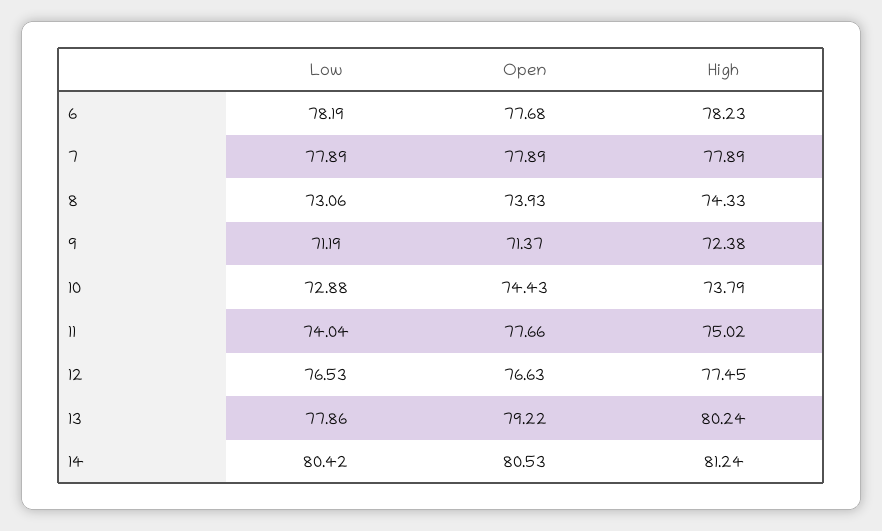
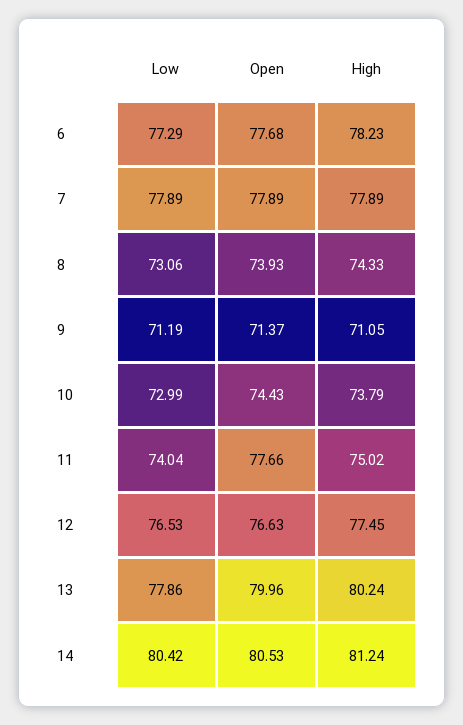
Low, 6: 78.19 -> 77.29
High, 9: 72.38 -> 71.05
Low, 10: 72.88 -> 72.99
Open, 13: 79.22 -> 79.96

